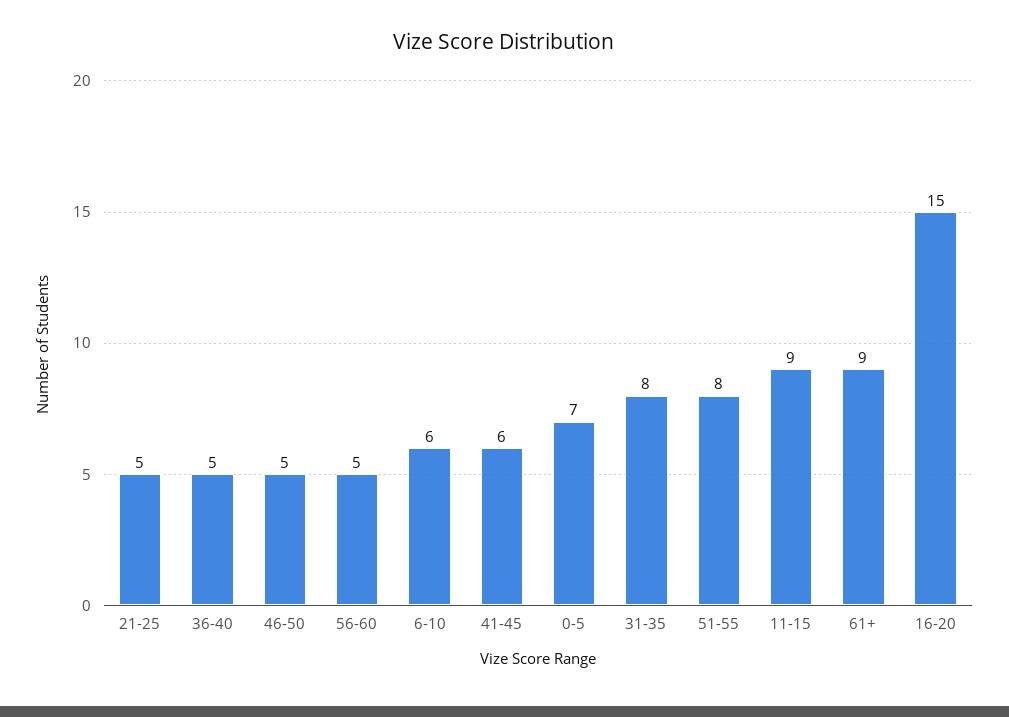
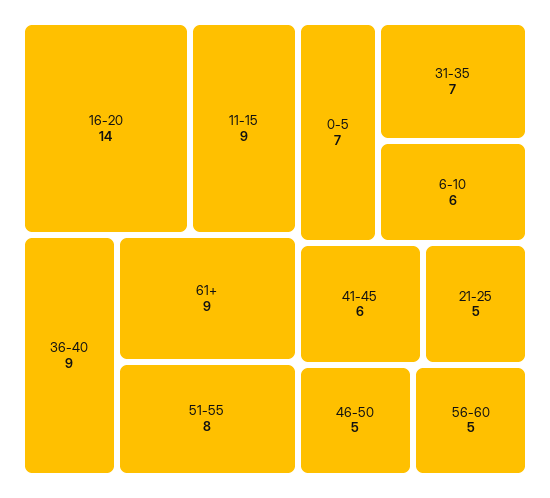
36-40: 5 -> 9
31-35: 8 -> 7
16-20: 15 -> 14

